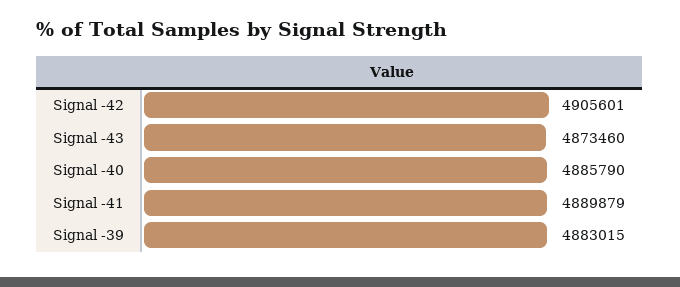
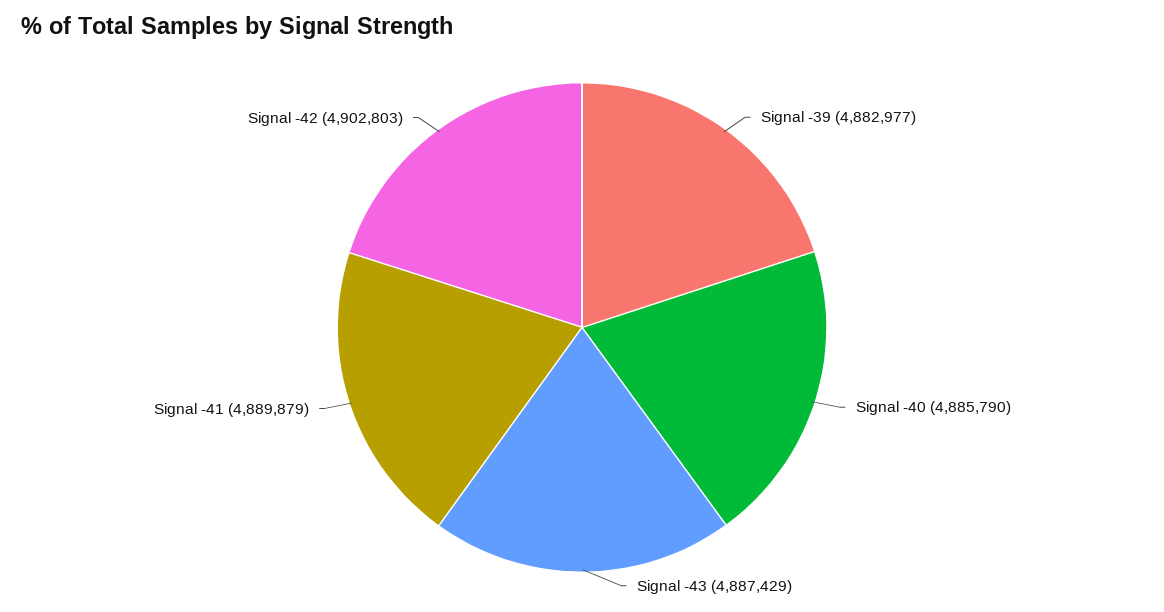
Signal -42: 4905601 -> 4902803
Signal -43: 4873460 -> 4887429
Signal -39: 4883015 -> 4882977

